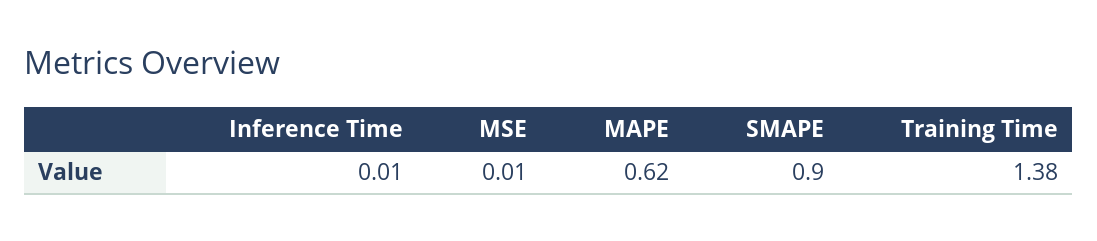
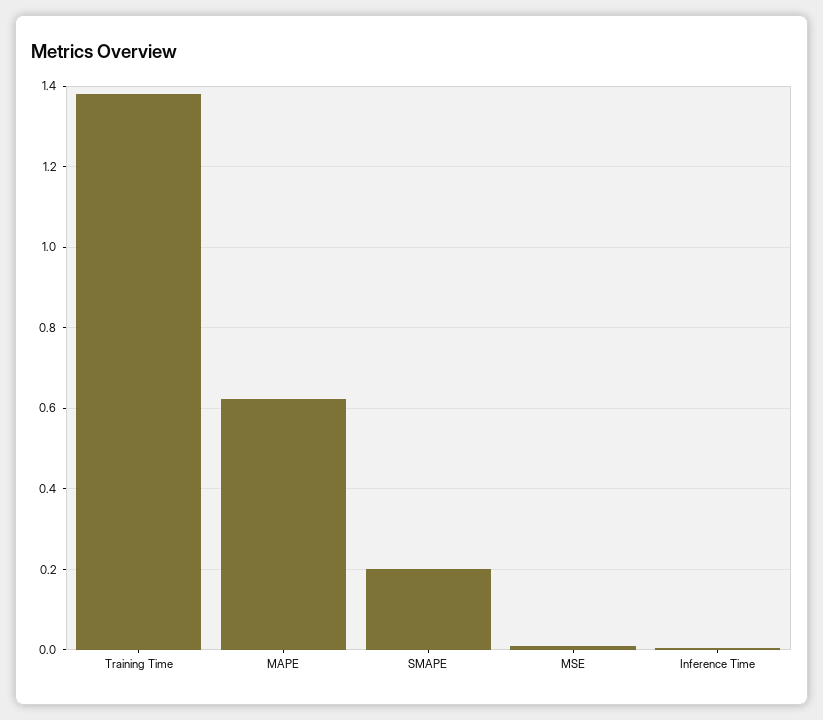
SMAPE: 0.9 -> 0.2

